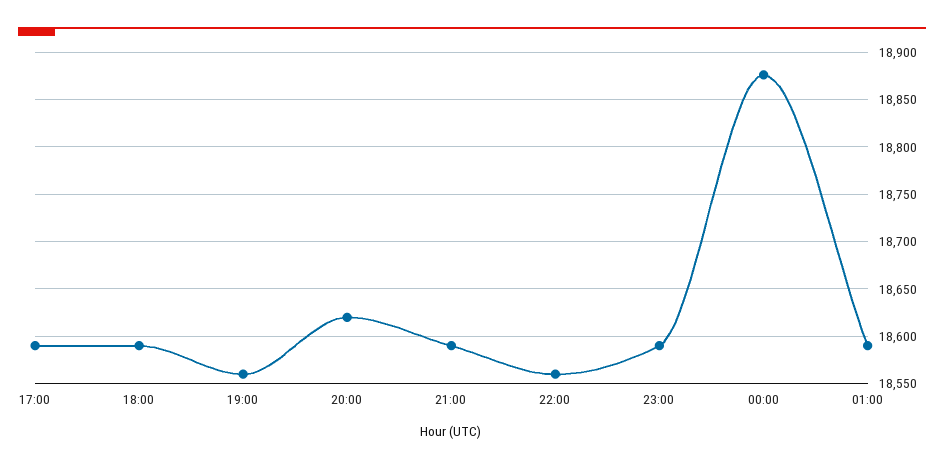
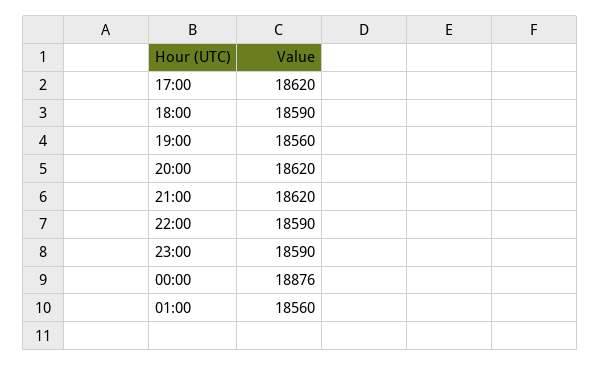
17:00: 18590 -> 18620
21:00: 18590 -> 18620
22:00: 18560 -> 18590
01:00: 18590 -> 18560

